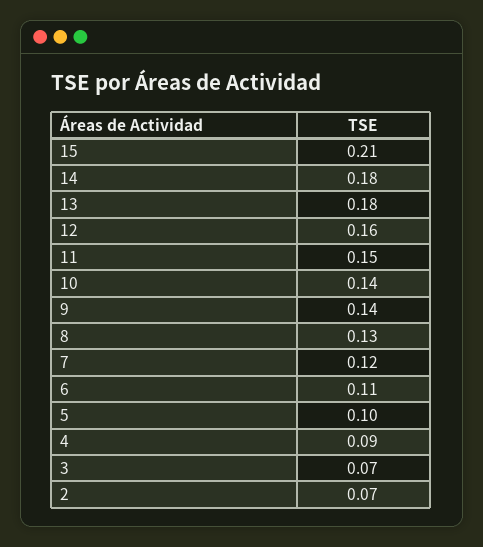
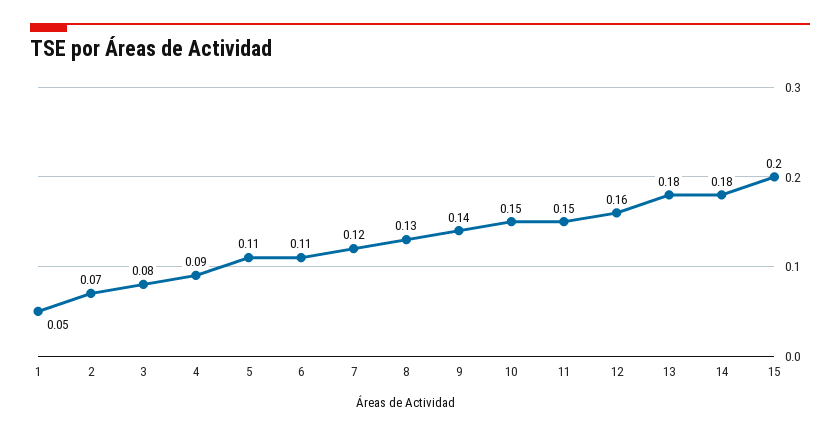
15: 0.21 -> 0.2
10: 0.14 -> 0.15
5: 0.1 -> 0.11
3: 0.07 -> 0.08
1: none -> 0.05

